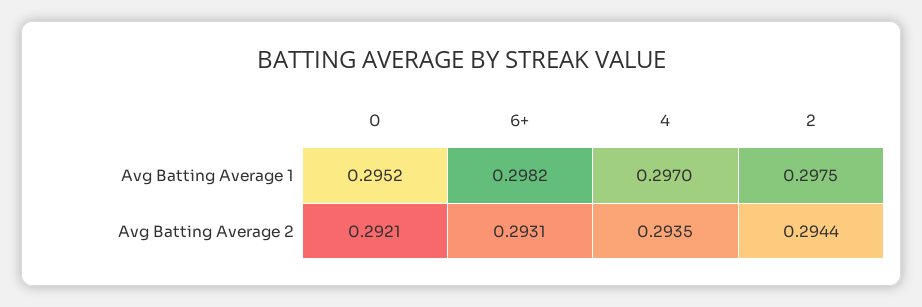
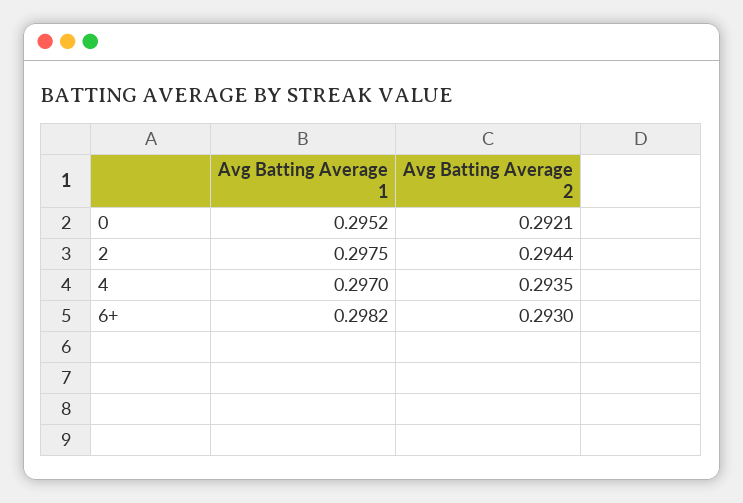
6+, Avg Batting Average 2: 0.2931 -> 0.293

